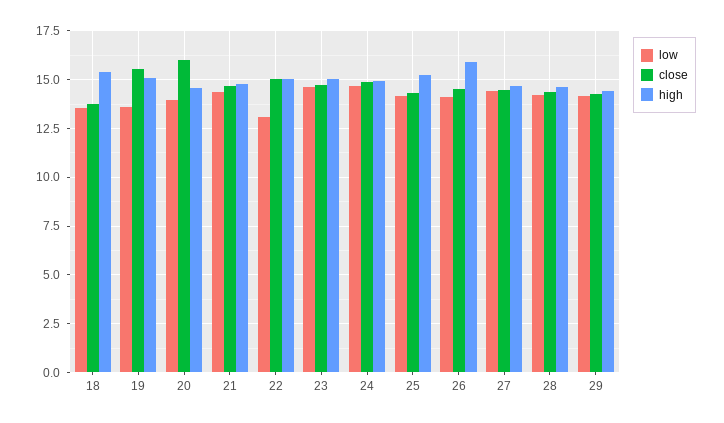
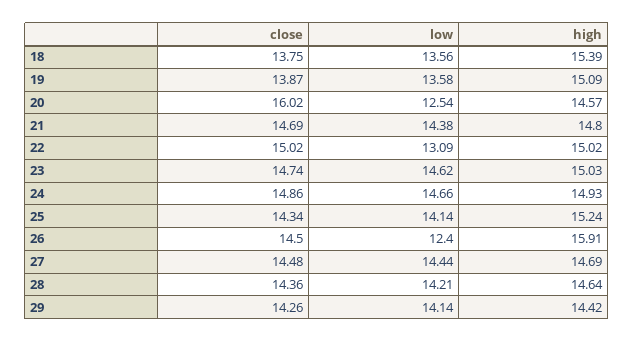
close, 19: 15.5 -> 13.87
low, 20: 14 -> 12.54
low, 26: 14 -> 12.4

